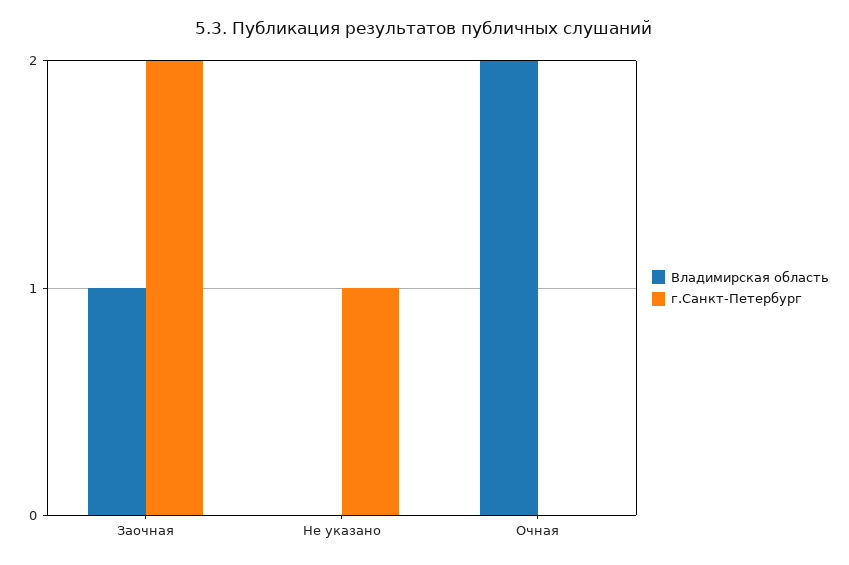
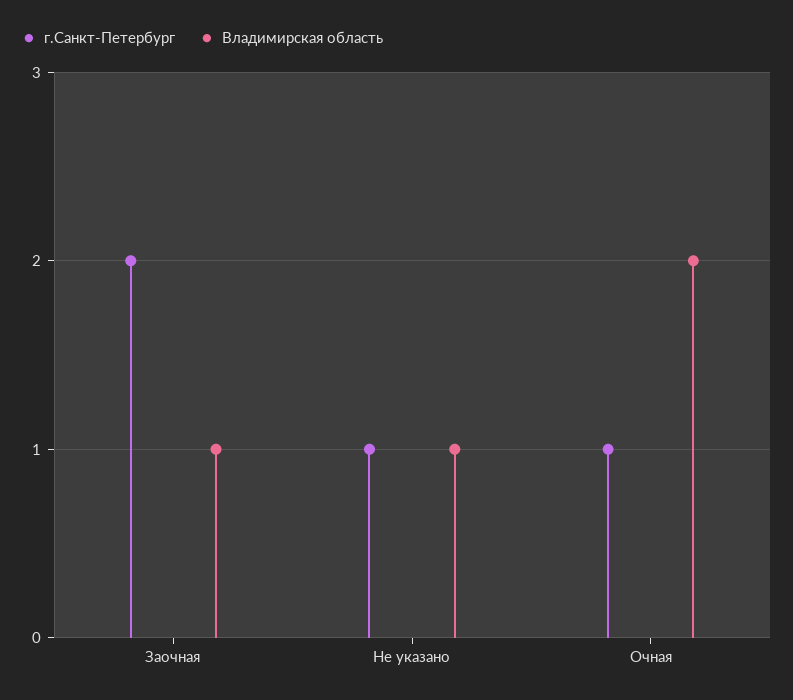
Владимирская область, Не указано: 0 -> 1
г.Санкт-Петербург, Очная: 0 -> 1

